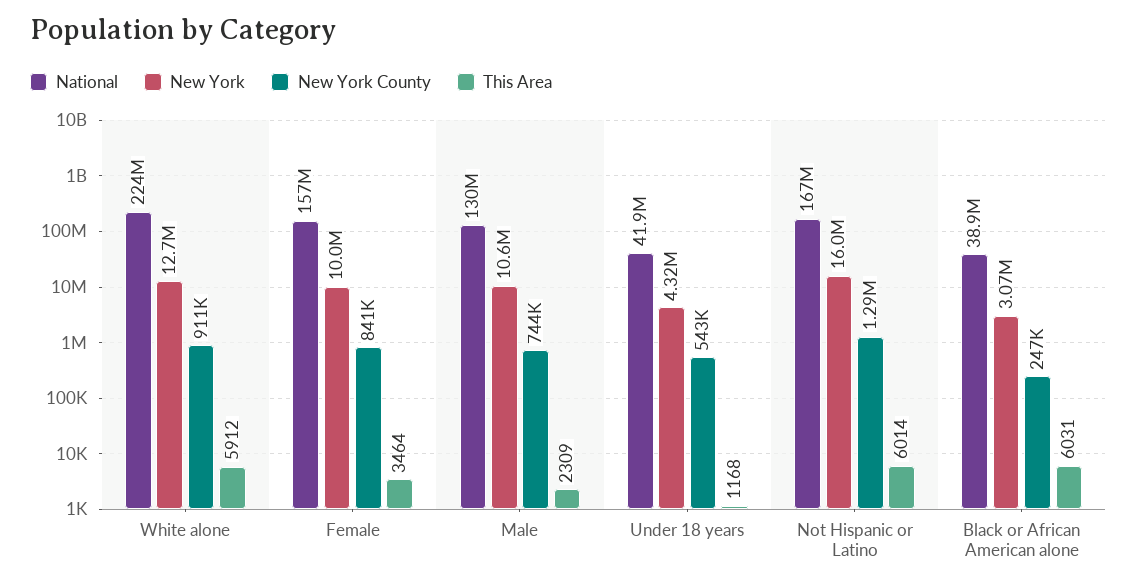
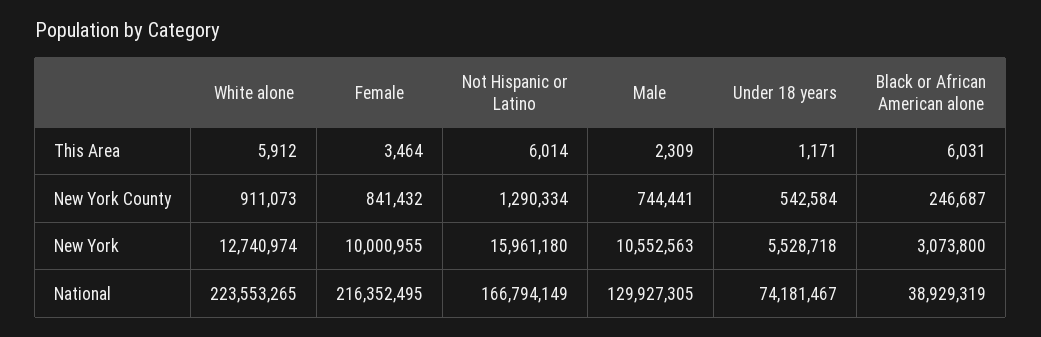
National, Female: 157000000 -> 216352495
National, Under 18 years: 41900000 -> 74181467
New York, Under 18 years: 4320000 -> 5528718
This Area, Under 18 years: 1168 -> 1171

